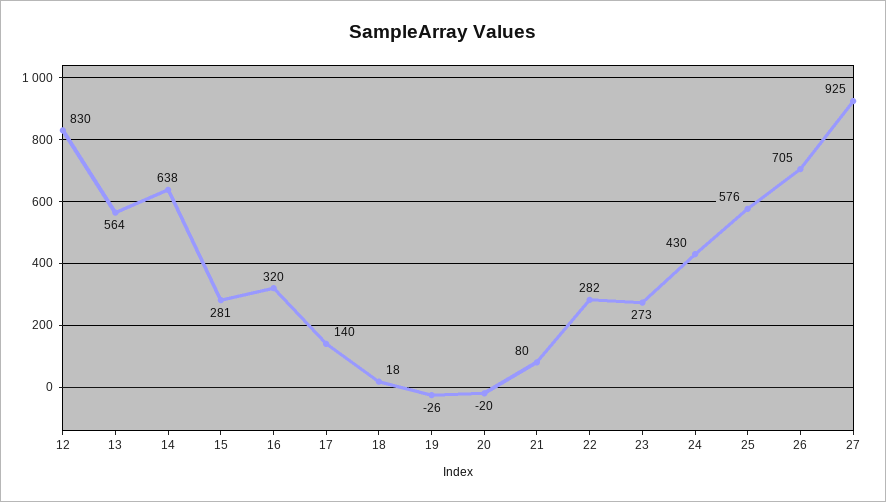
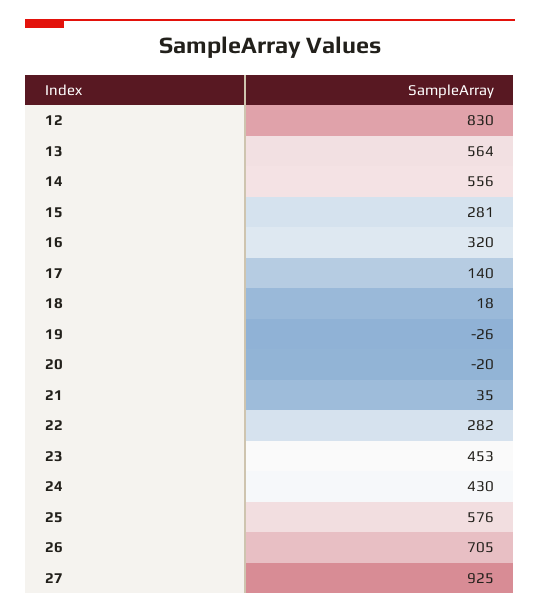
14: 638 -> 556
21: 80 -> 35
23: 273 -> 453

